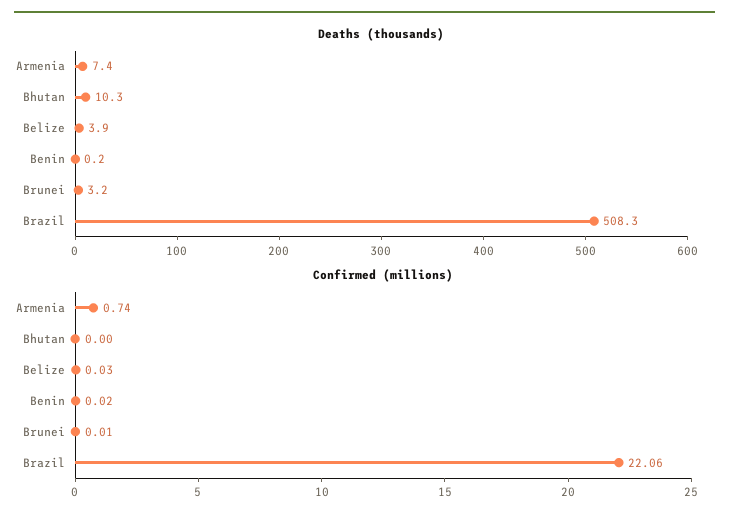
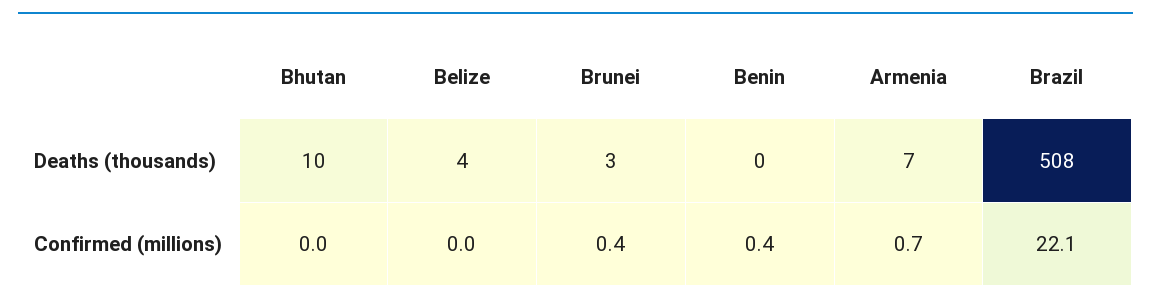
Confirmed (millions), Benin: 0.02 -> 0.4
Confirmed (millions), Brunei: 0.01 -> 0.4

